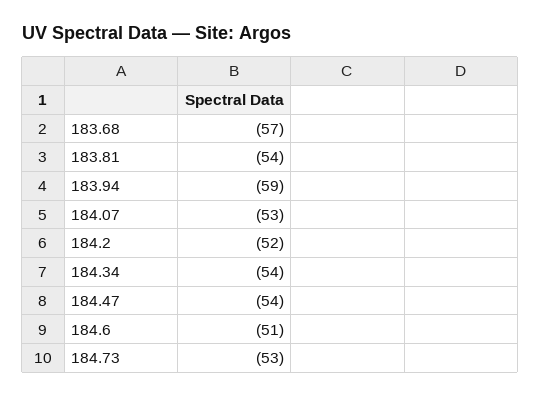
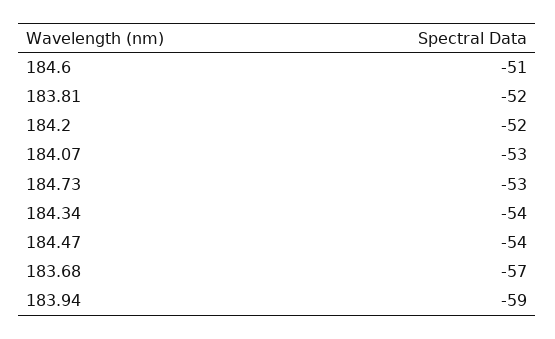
183.81: -54 -> -52

